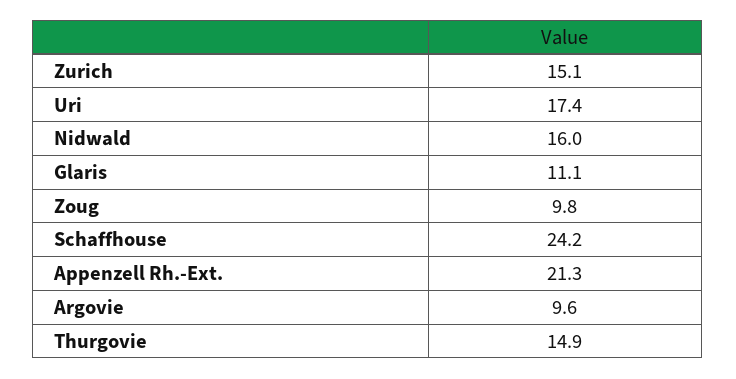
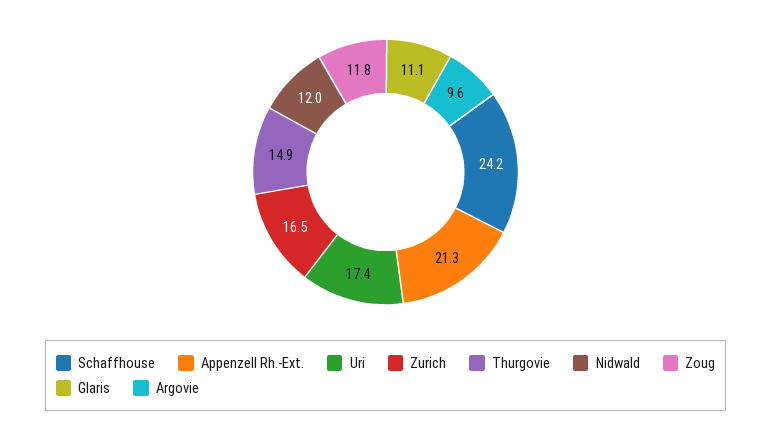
Zurich: 15.1 -> 16.5
Nidwald: 16 -> 12
Zoug: 9.8 -> 11.8

